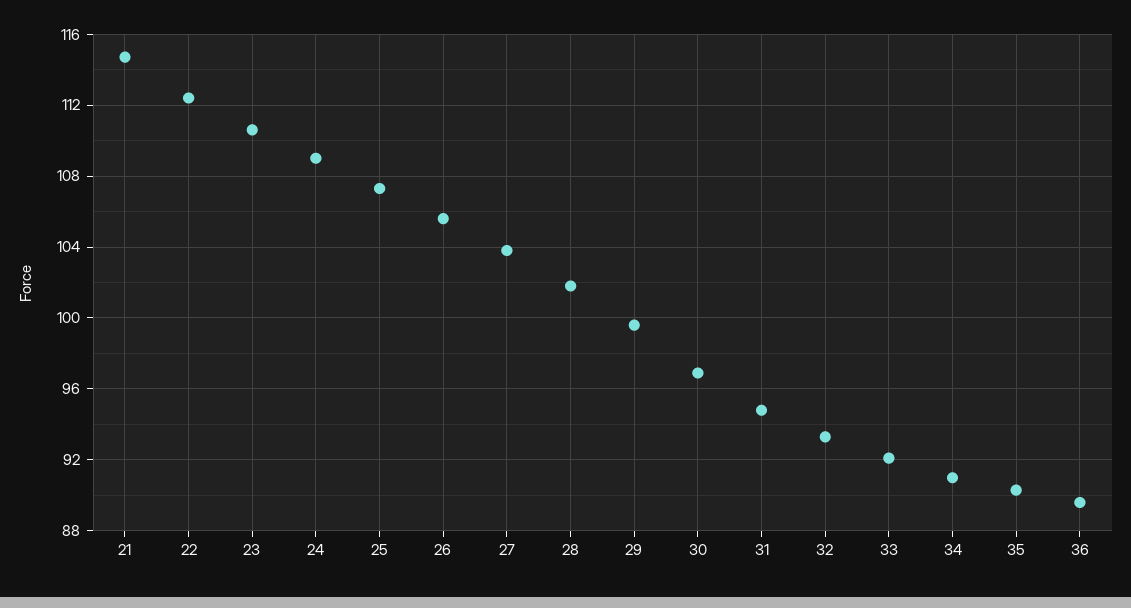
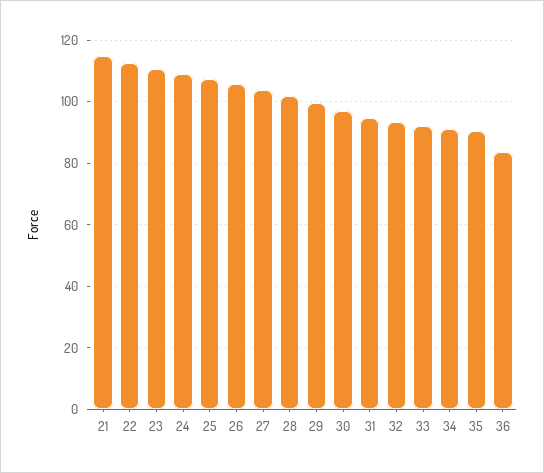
36: 89.5 -> 84

